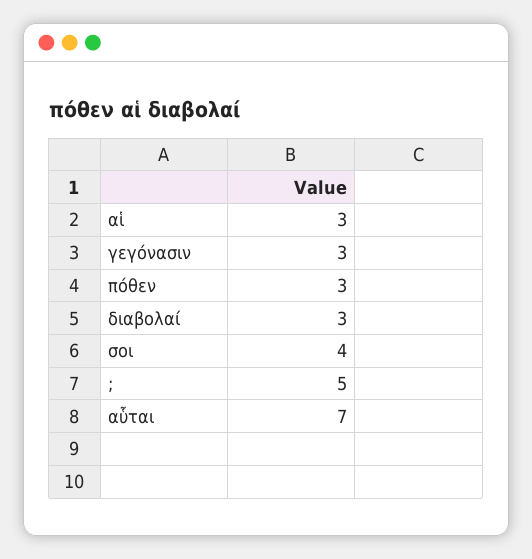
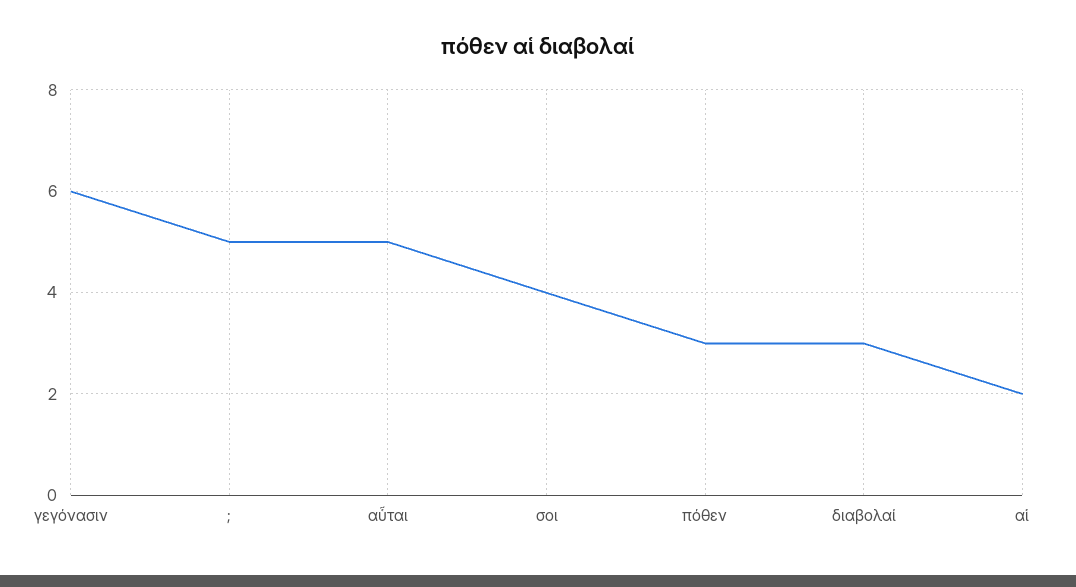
αἱ: 3 -> 2
γεγόνασιν: 3 -> 6
αὗται: 7 -> 5

